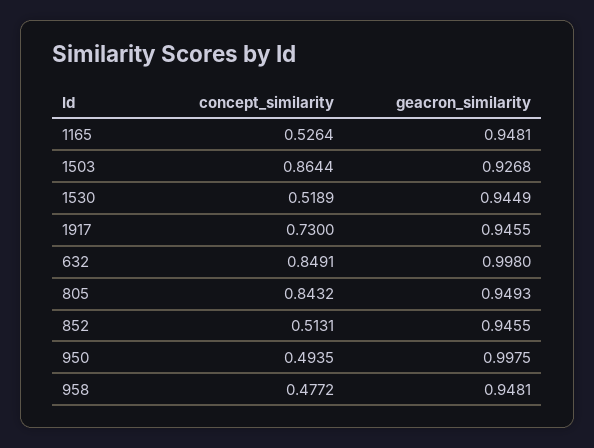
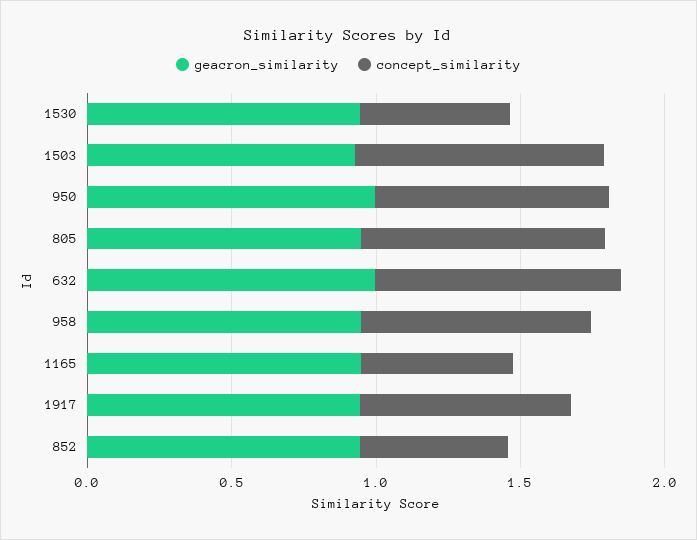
concept_similarity, 950: 0.4935 -> 0.8
concept_similarity, 958: 0.4772 -> 0.8

